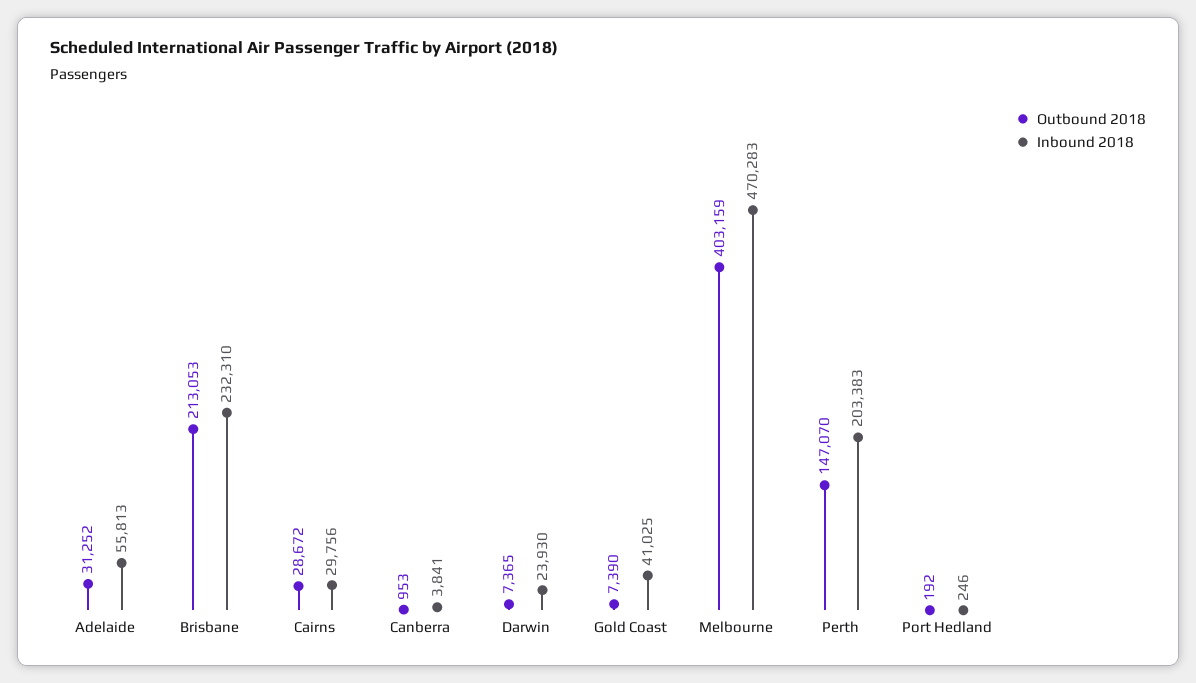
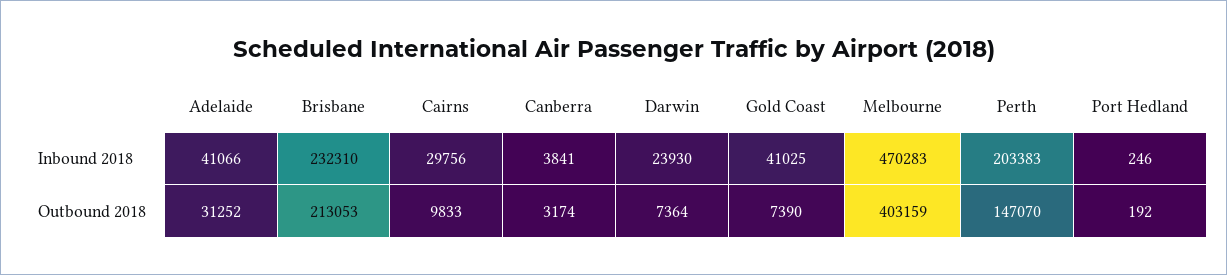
Inbound 2018, Adelaide: 55813 -> 41066
Outbound 2018, Cairns: 28672 -> 9833
Outbound 2018, Canberra: 953 -> 3174
Outbound 2018, Darwin: 7365 -> 7364

